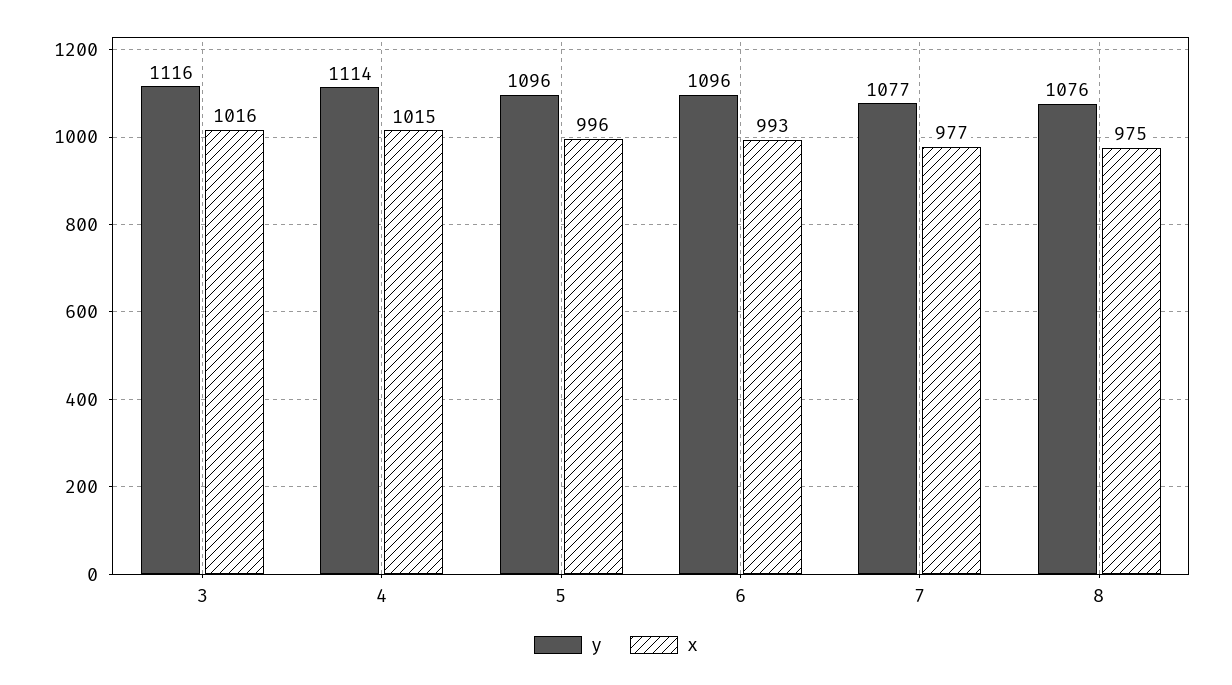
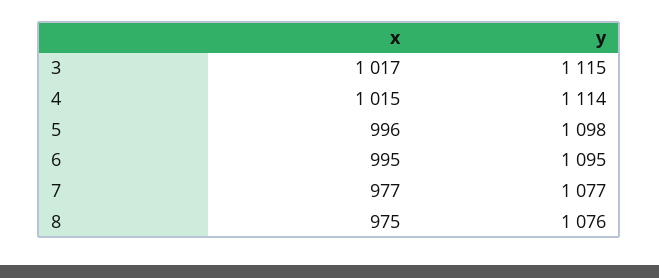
y, 3: 1116 -> 1115
x, 3: 1016 -> 1017
y, 5: 1096 -> 1098
y, 6: 1096 -> 1095
x, 6: 993 -> 995

